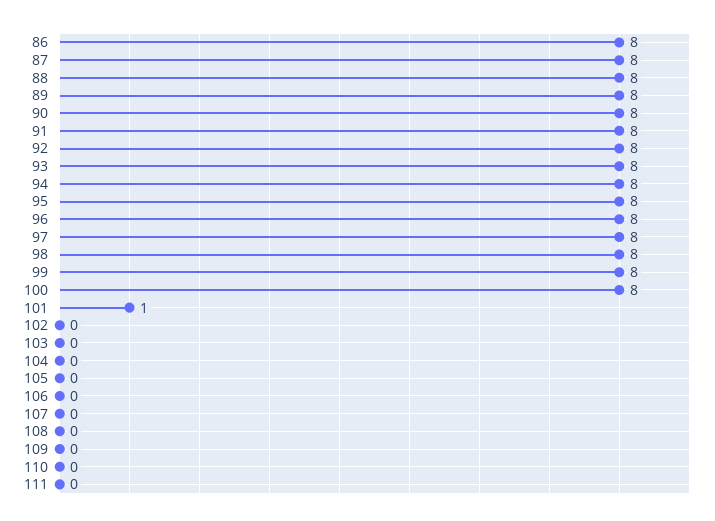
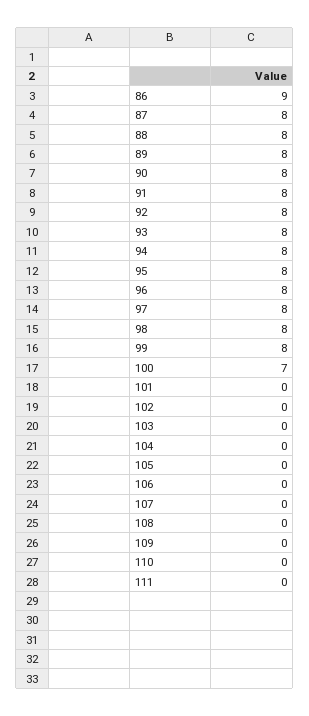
86: 8 -> 9
100: 8 -> 7
101: 1 -> 0

